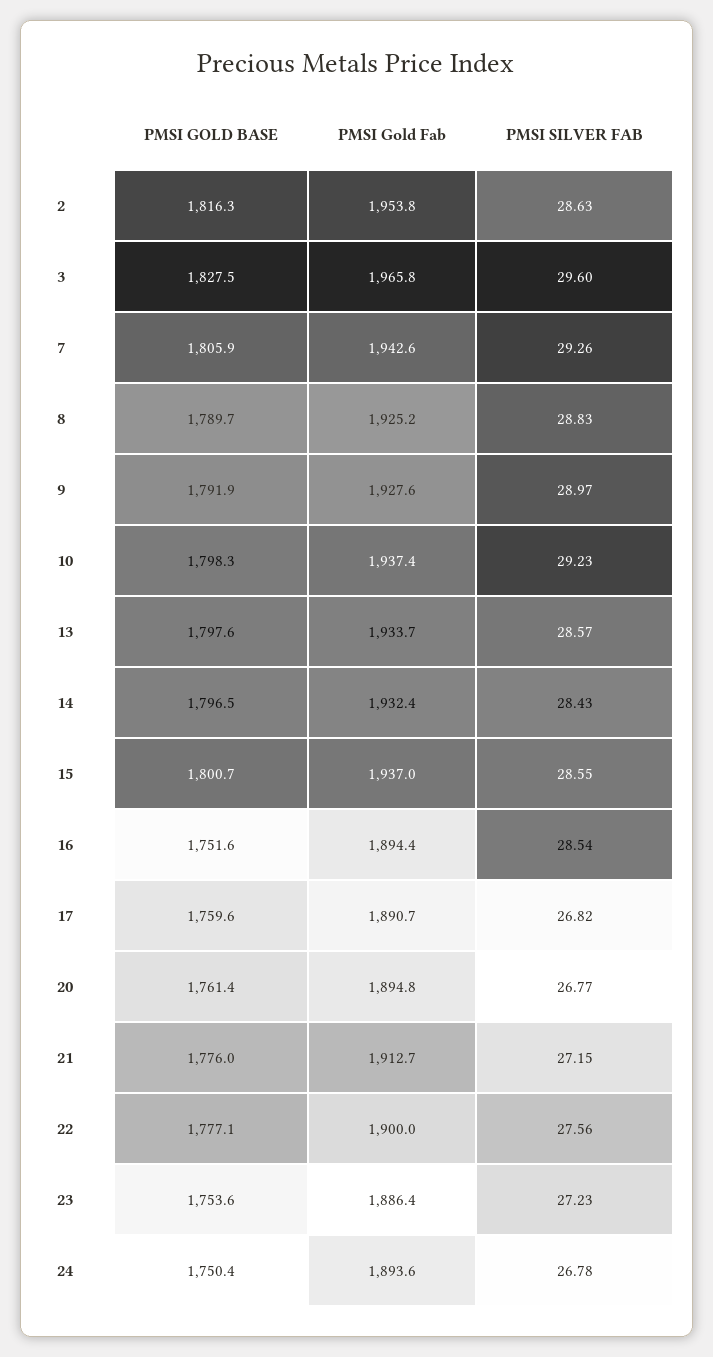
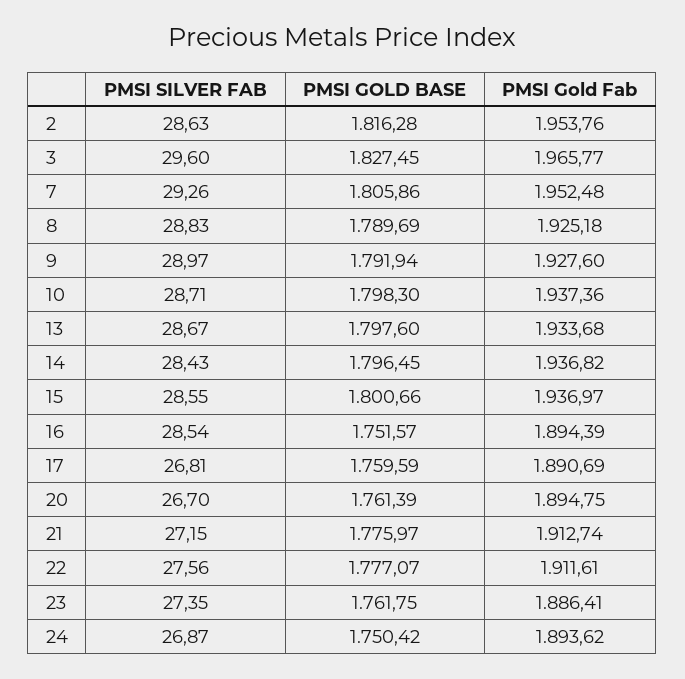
PMSI Gold Fab, 7: 1942.6 -> 1952.48
PMSI SILVER FAB, 10: 29.23 -> 28.71
PMSI SILVER FAB, 13: 28.57 -> 28.67
PMSI Gold Fab, 14: 1932.4 -> 1936.82
PMSI SILVER FAB, 17: 26.82 -> 26.81
PMSI SILVER FAB, 20: 26.77 -> 26.7
PMSI Gold Fab, 22: 1900 -> 1911.61
PMSI GOLD BASE, 23: 1753.6 -> 1761.75
PMSI SILVER FAB, 23: 27.23 -> 27.35
PMSI SILVER FAB, 24: 26.78 -> 26.87

